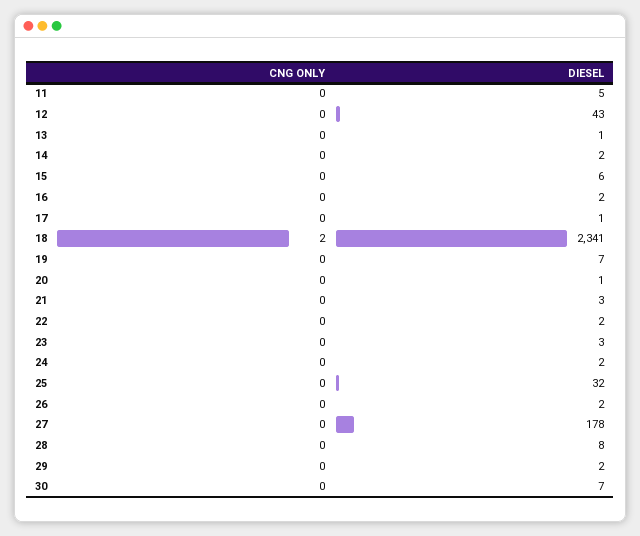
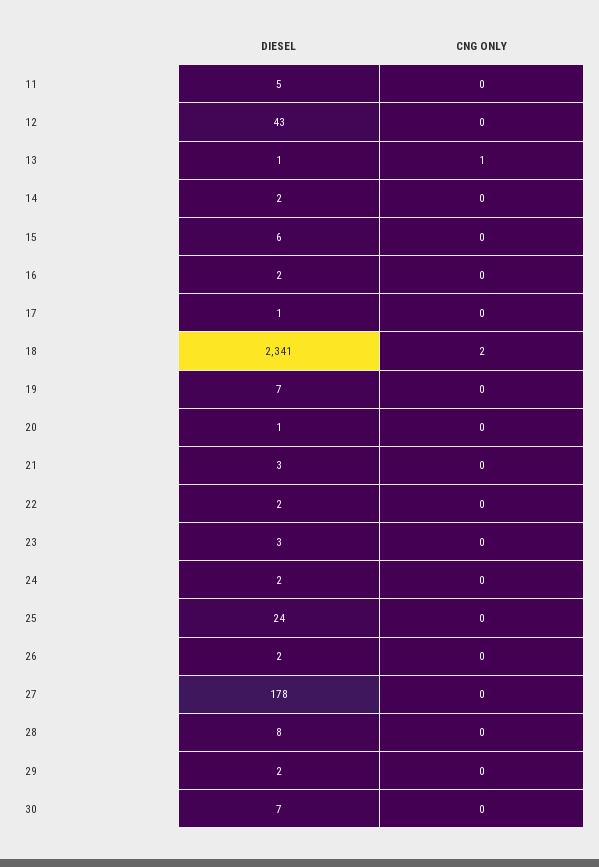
CNG ONLY, 13: 0 -> 1
DIESEL, 25: 32 -> 24

